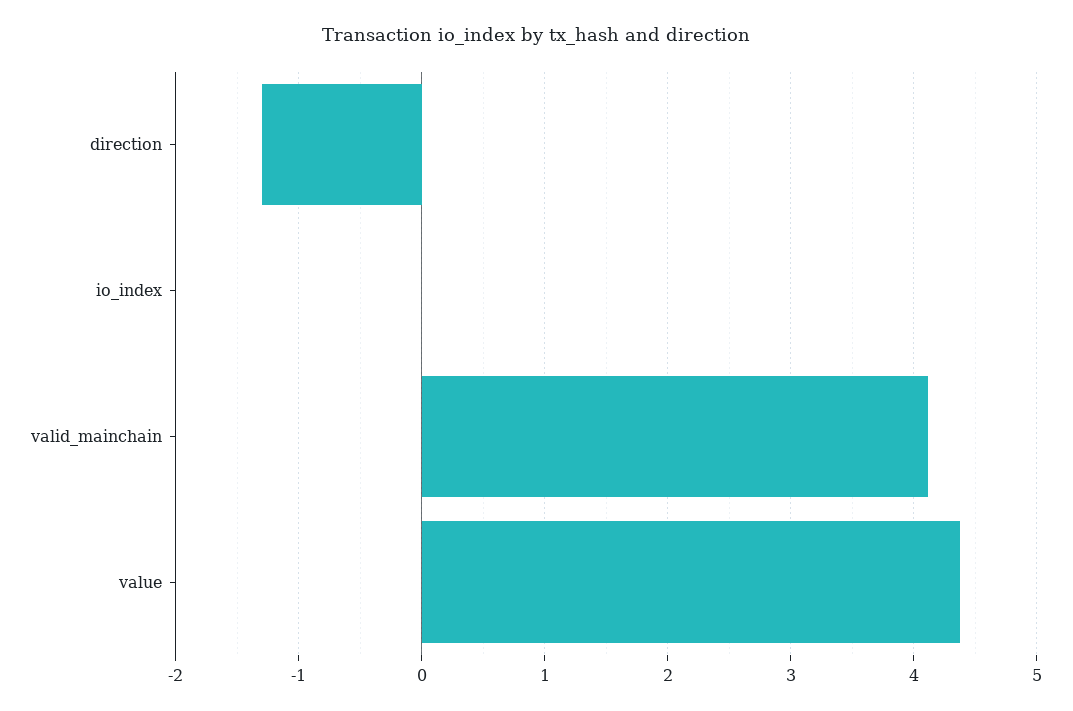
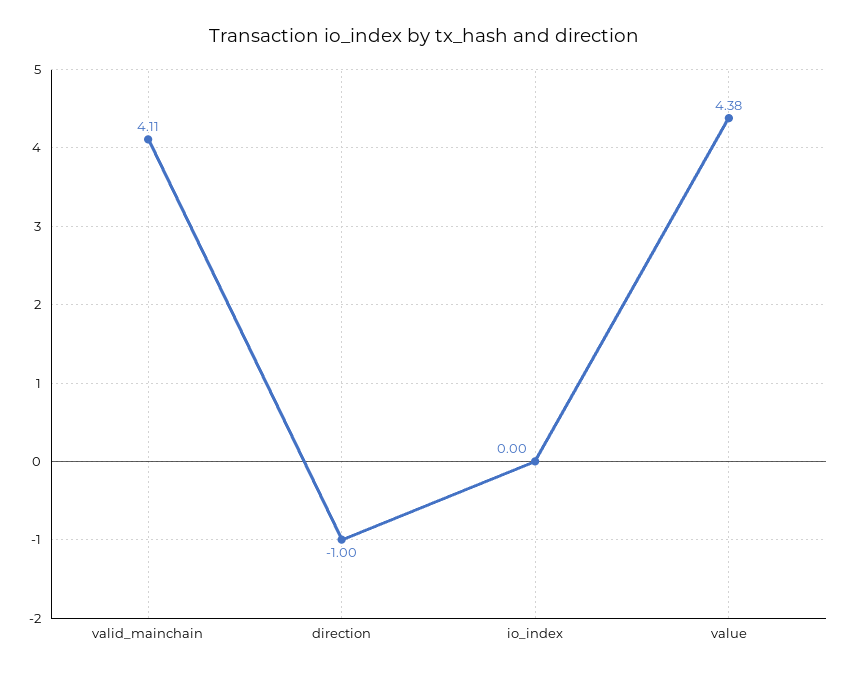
direction: -1.3 -> -1

